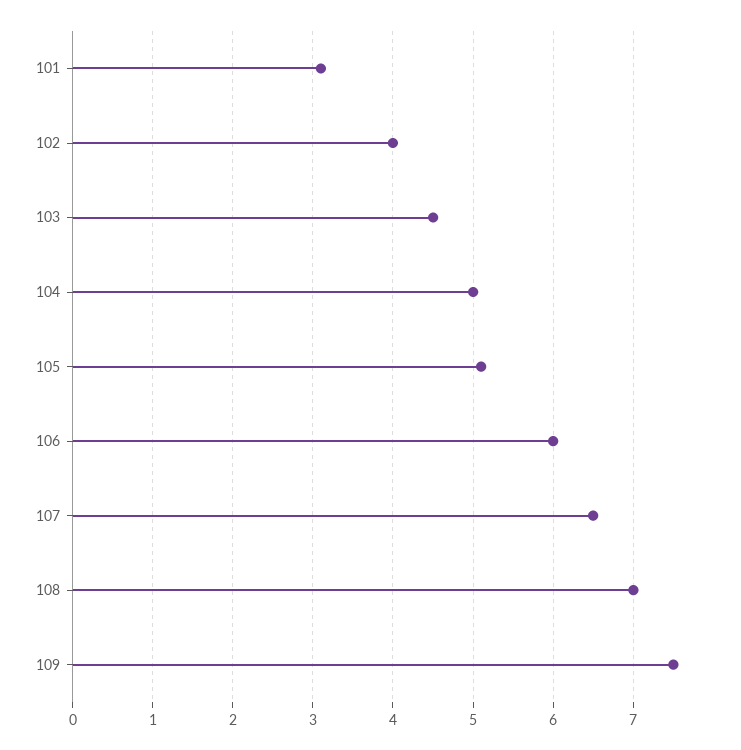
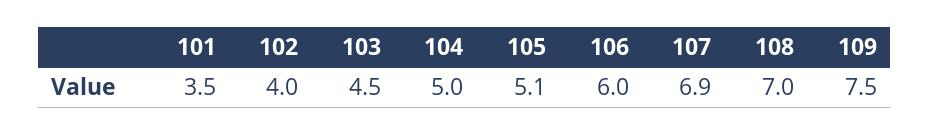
101: 3.1 -> 3.5
107: 6.5 -> 6.9

